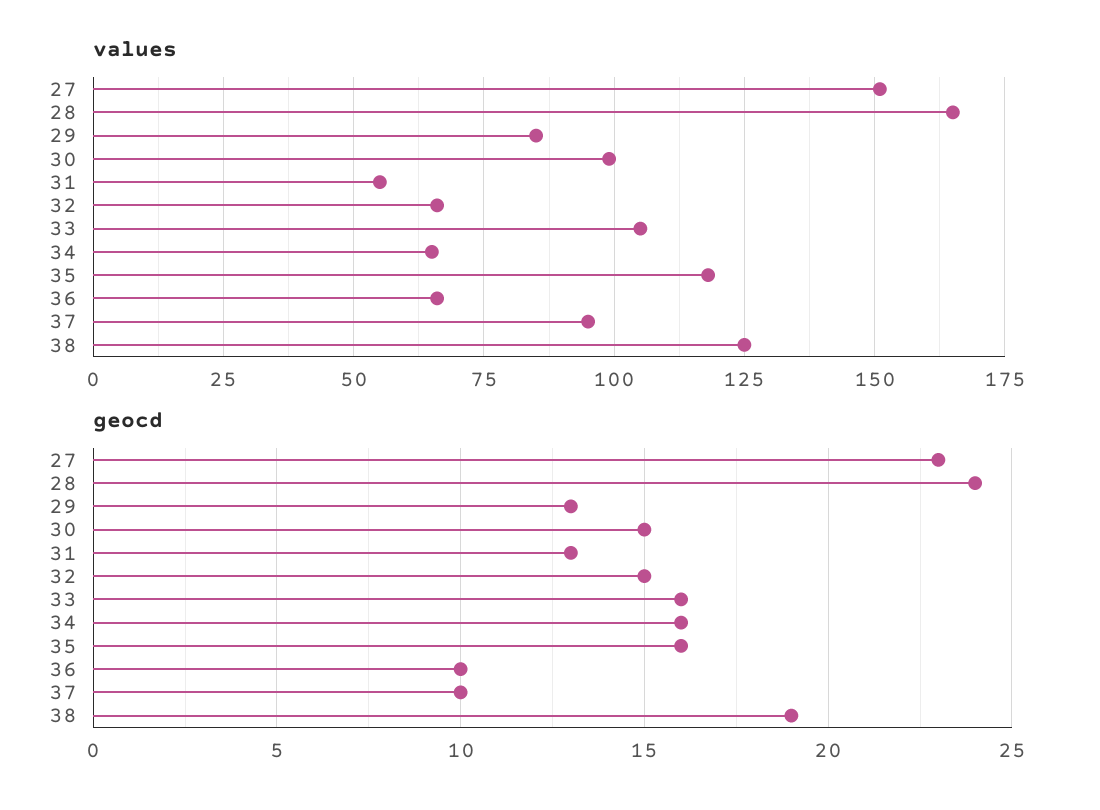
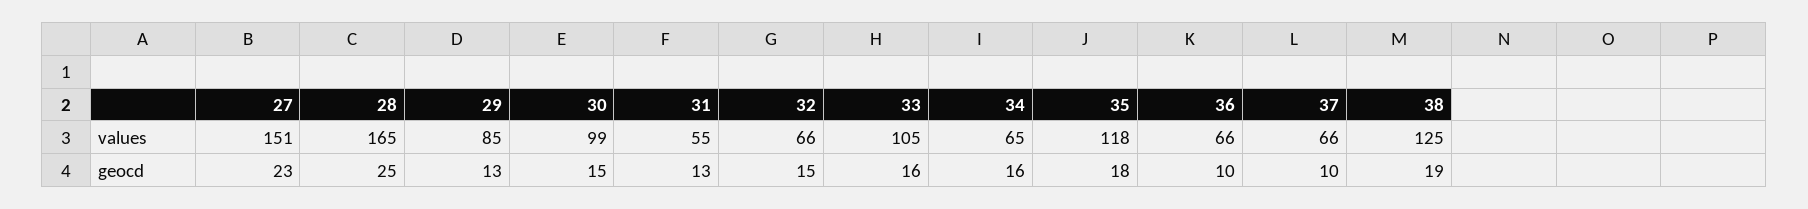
values, 37: 95 -> 66
geocd, 28: 24 -> 25
geocd, 35: 16 -> 18

